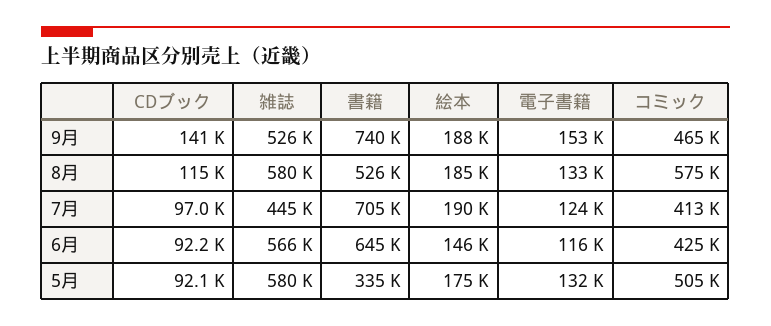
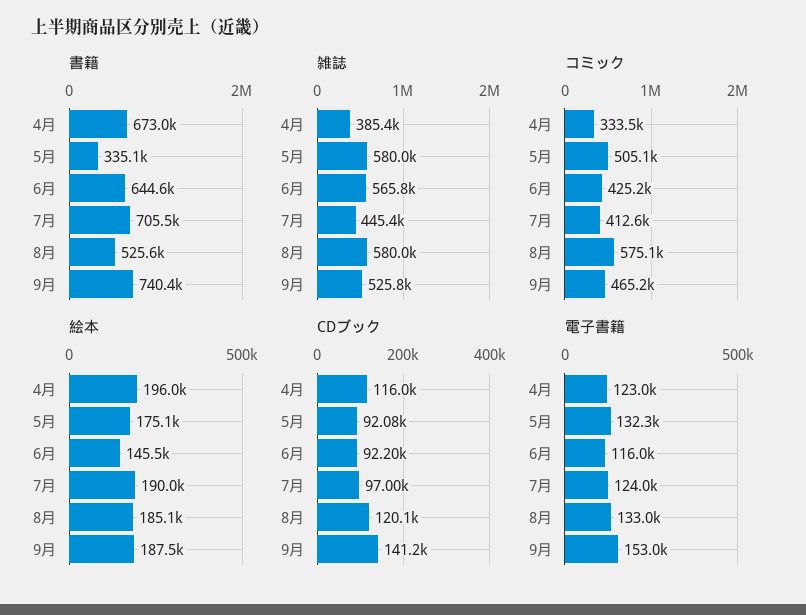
CDブック, 8月: 115000 -> 120100
書籍, 4月: none -> 673000
雑誌, 4月: none -> 385400
コミック, 4月: none -> 333500
絵本, 4月: none -> 196000
CDブック, 4月: none -> 116000
電子書籍, 4月: none -> 123000

